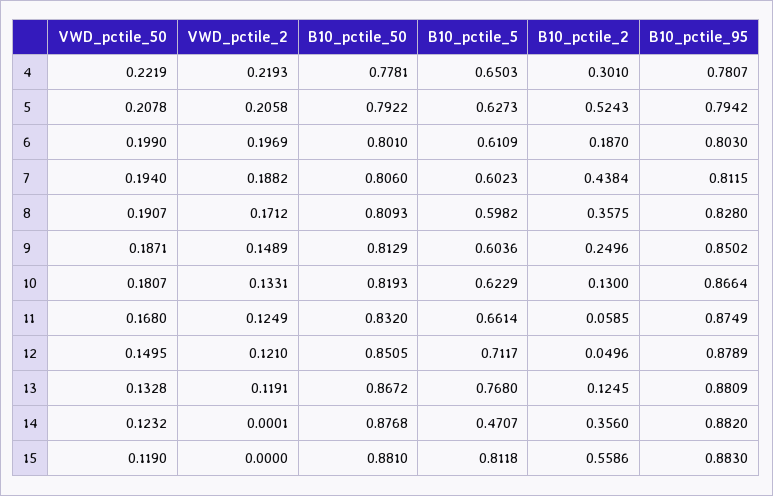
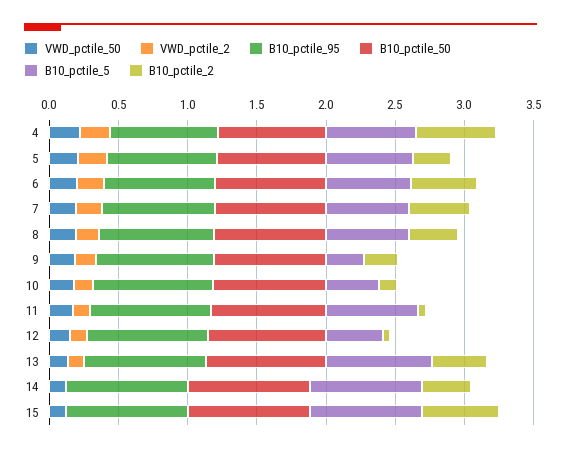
B10_pctile_2, 4: 0.301 -> 0.6
B10_pctile_2, 5: 0.5243 -> 0.3
B10_pctile_2, 6: 0.187 -> 0.5
B10_pctile_5, 9: 0.6036 -> 0.3
B10_pctile_5, 10: 0.6229 -> 0.4
B10_pctile_5, 12: 0.7117 -> 0.4
B10_pctile_2, 13: 0.1245 -> 0.4
B10_pctile_5, 14: 0.4707 -> 0.8

